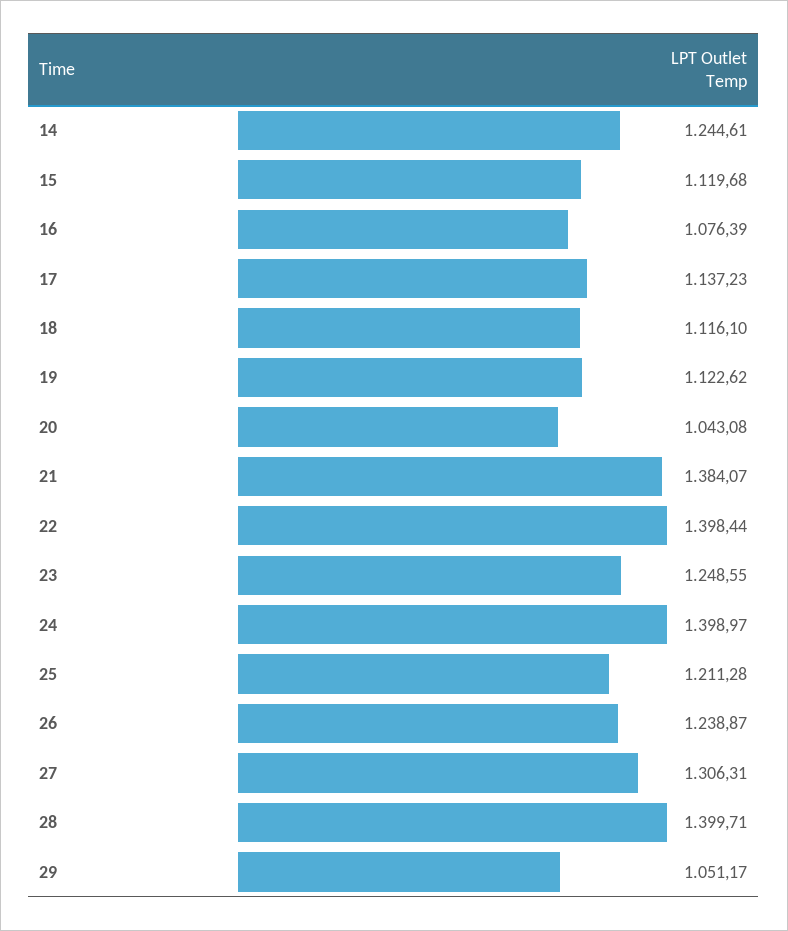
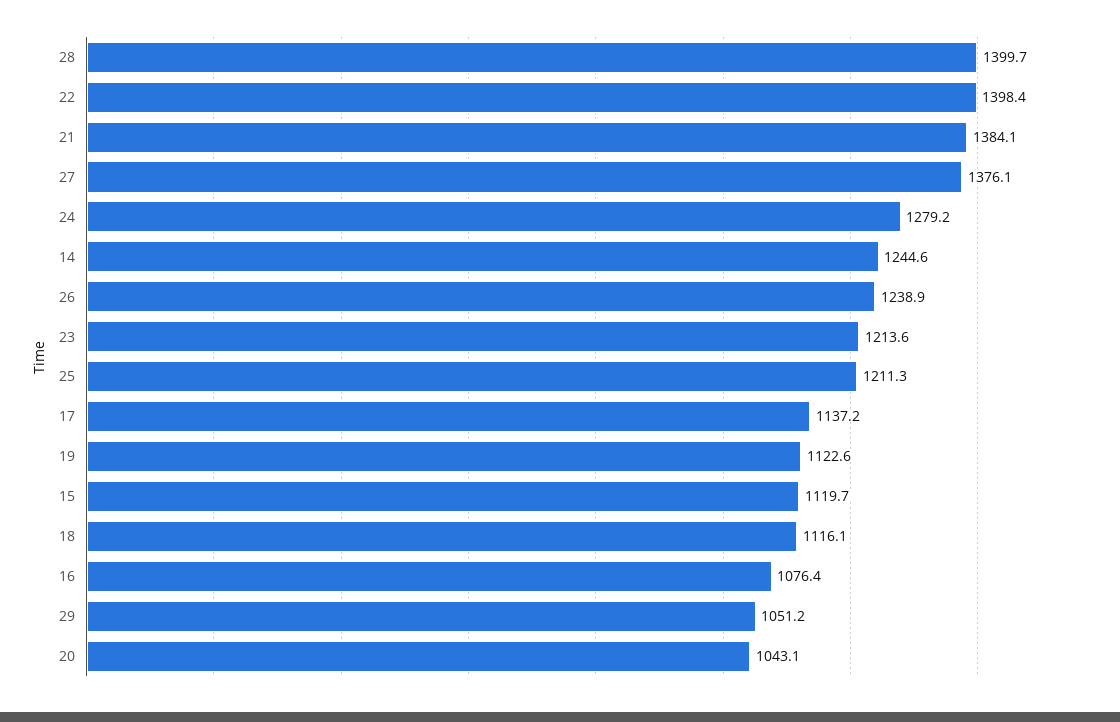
23: 1248.55 -> 1213.6
24: 1398.97 -> 1279.2
27: 1306.31 -> 1376.1

